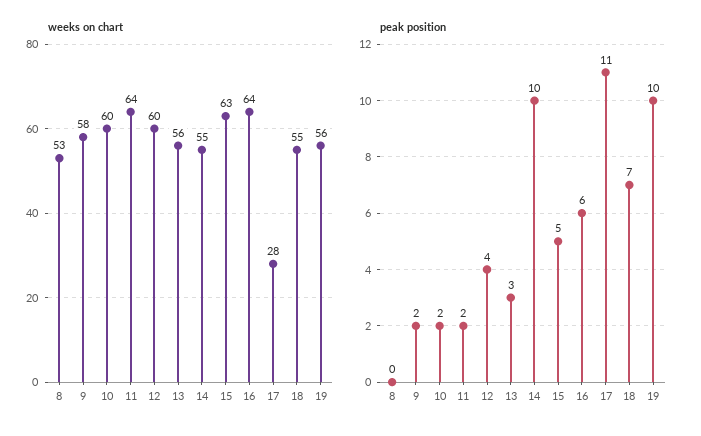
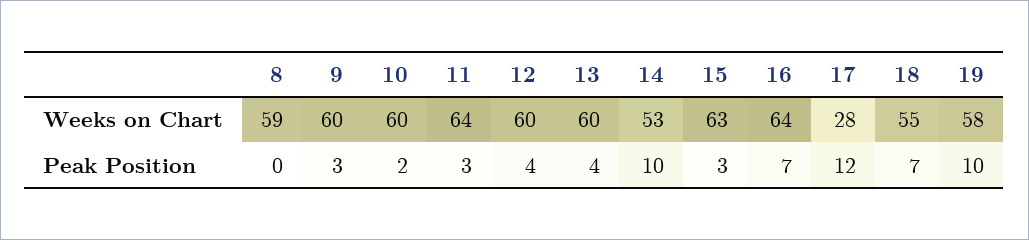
weeks on chart, 8: 53 -> 59
weeks on chart, 9: 58 -> 60
weeks on chart, 13: 56 -> 60
weeks on chart, 14: 55 -> 53
weeks on chart, 19: 56 -> 58
peak position, 9: 2 -> 3
peak position, 11: 2 -> 3
peak position, 13: 3 -> 4
peak position, 15: 5 -> 3
peak position, 16: 6 -> 7
peak position, 17: 11 -> 12

